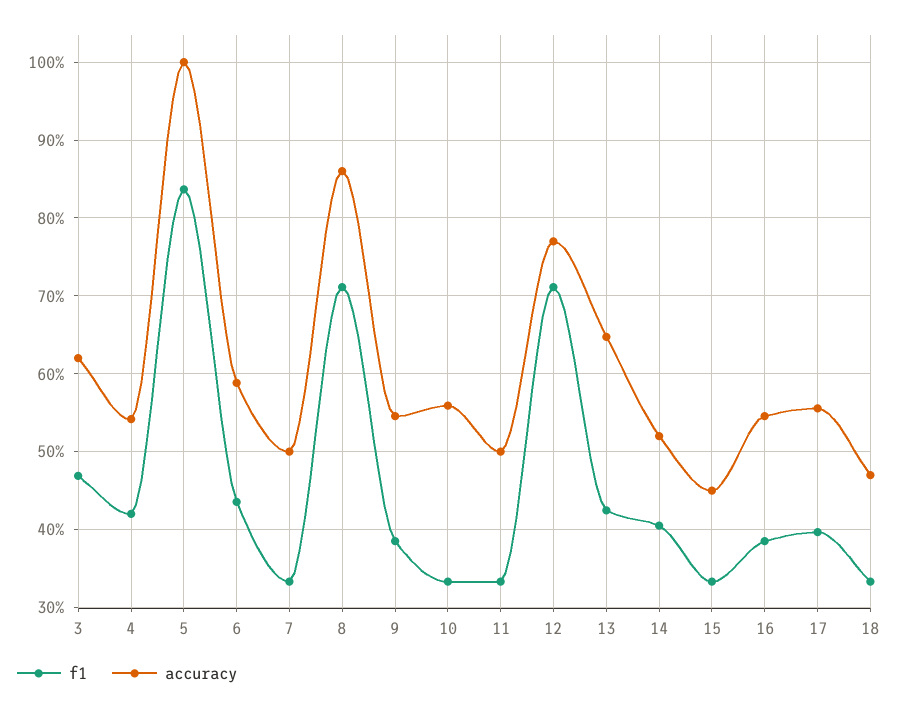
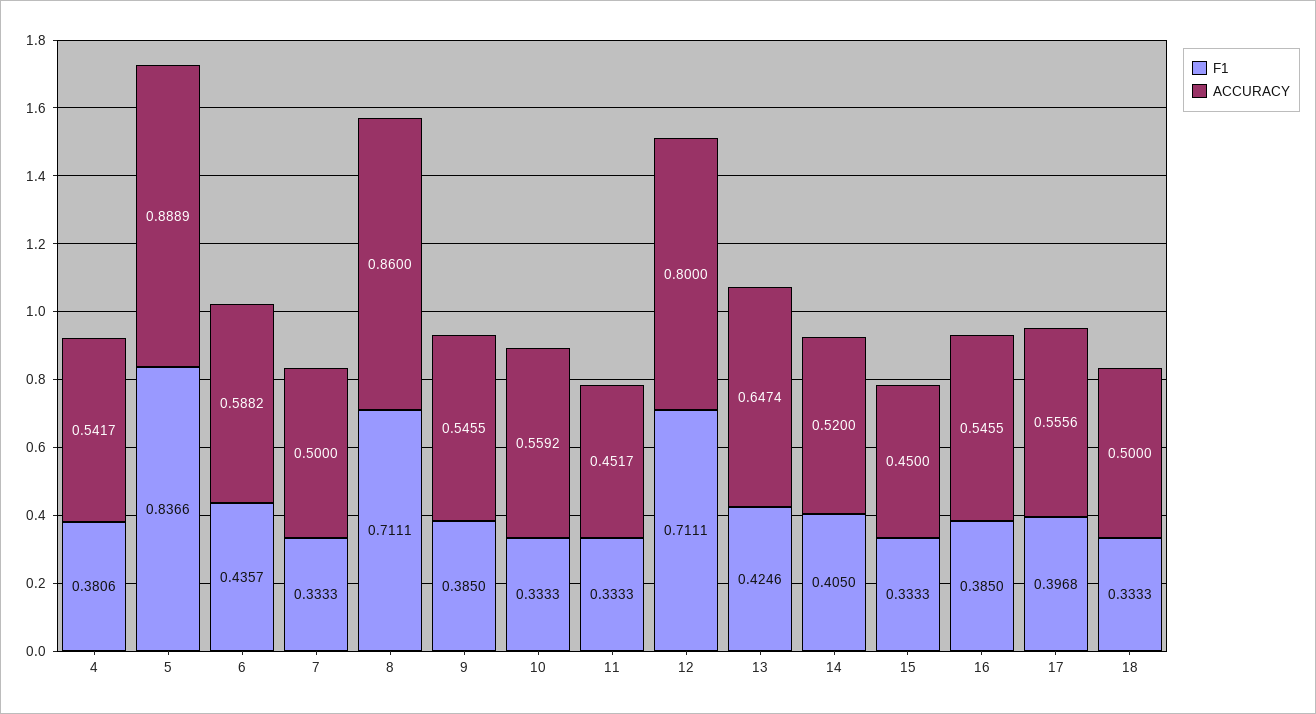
f1, 3: 0.47 -> none
accuracy, 3: 0.62 -> none
f1, 4: 0.42 -> 0.3806
accuracy, 5: 1 -> 0.8889
accuracy, 11: 0.5 -> 0.4517
accuracy, 12: 0.77 -> 0.8
accuracy, 18: 0.47 -> 0.5

